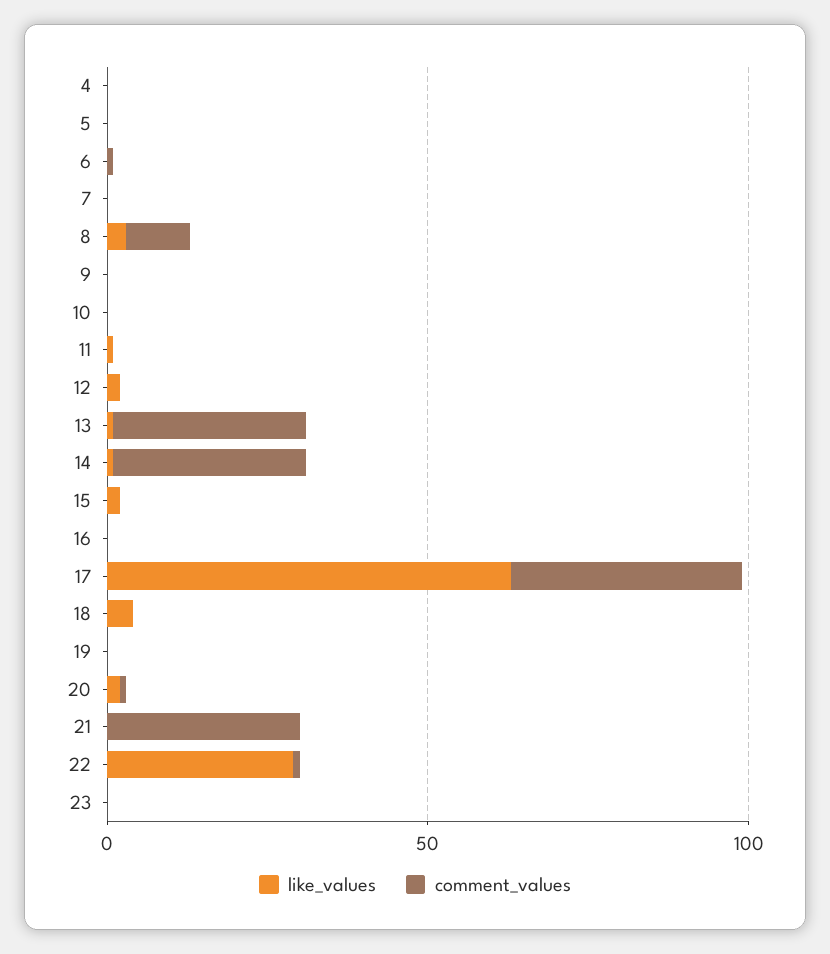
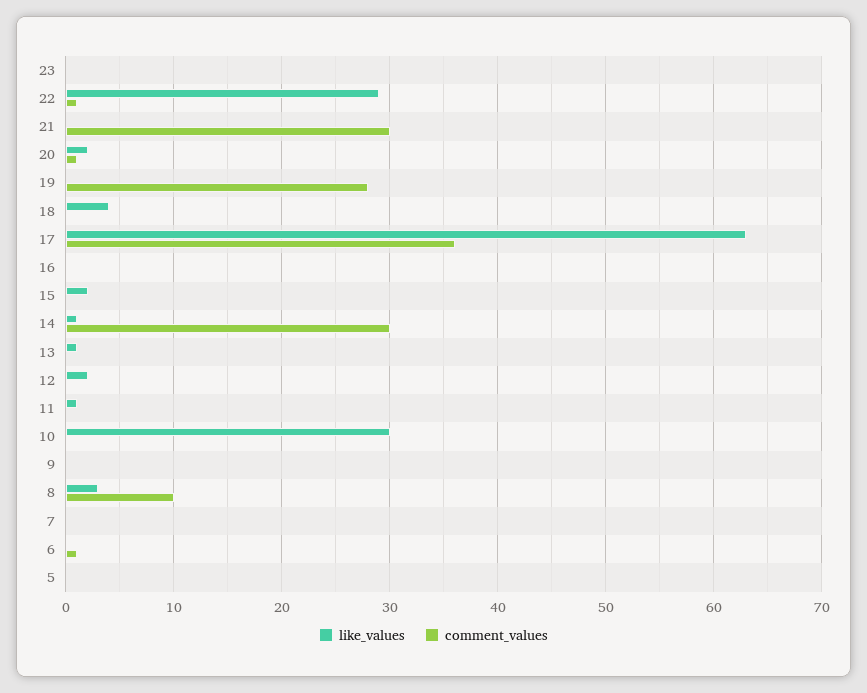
like_values, 4: 0 -> none
comment_values, 4: 0 -> none
like_values, 10: 0 -> 30
comment_values, 13: 30 -> 0
comment_values, 19: 0 -> 28

